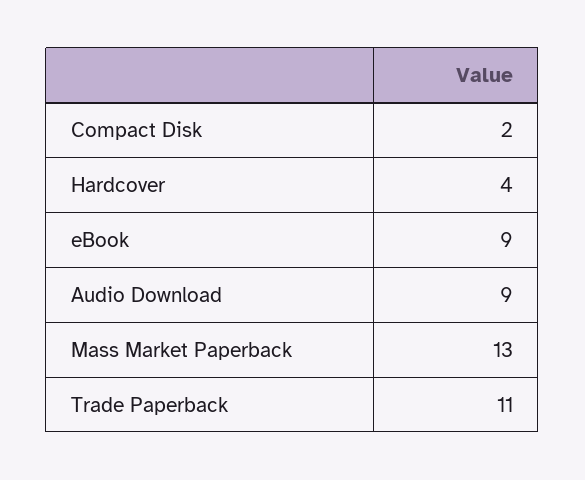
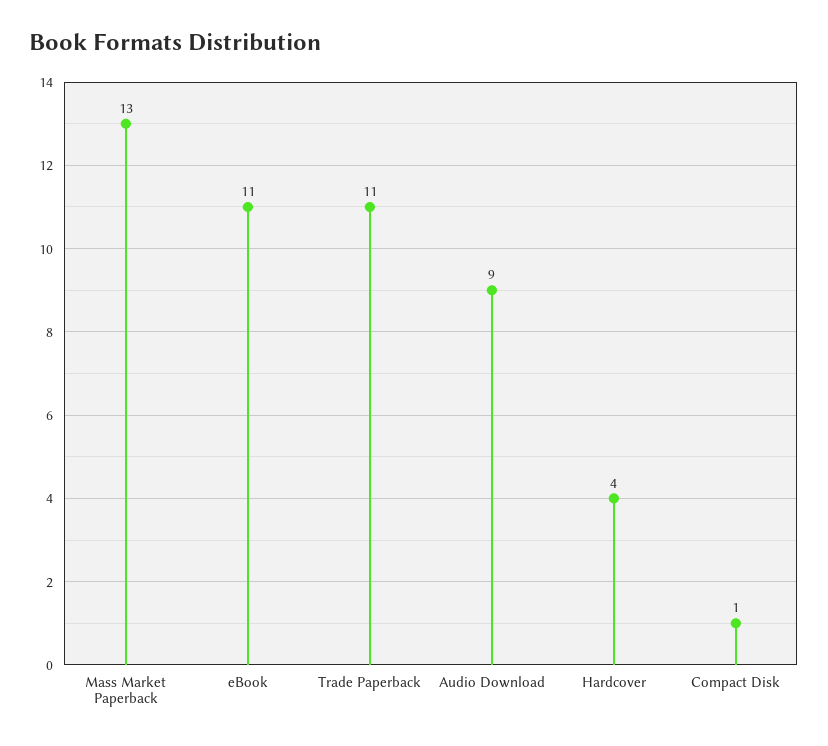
Compact Disk: 2 -> 1
eBook: 9 -> 11

